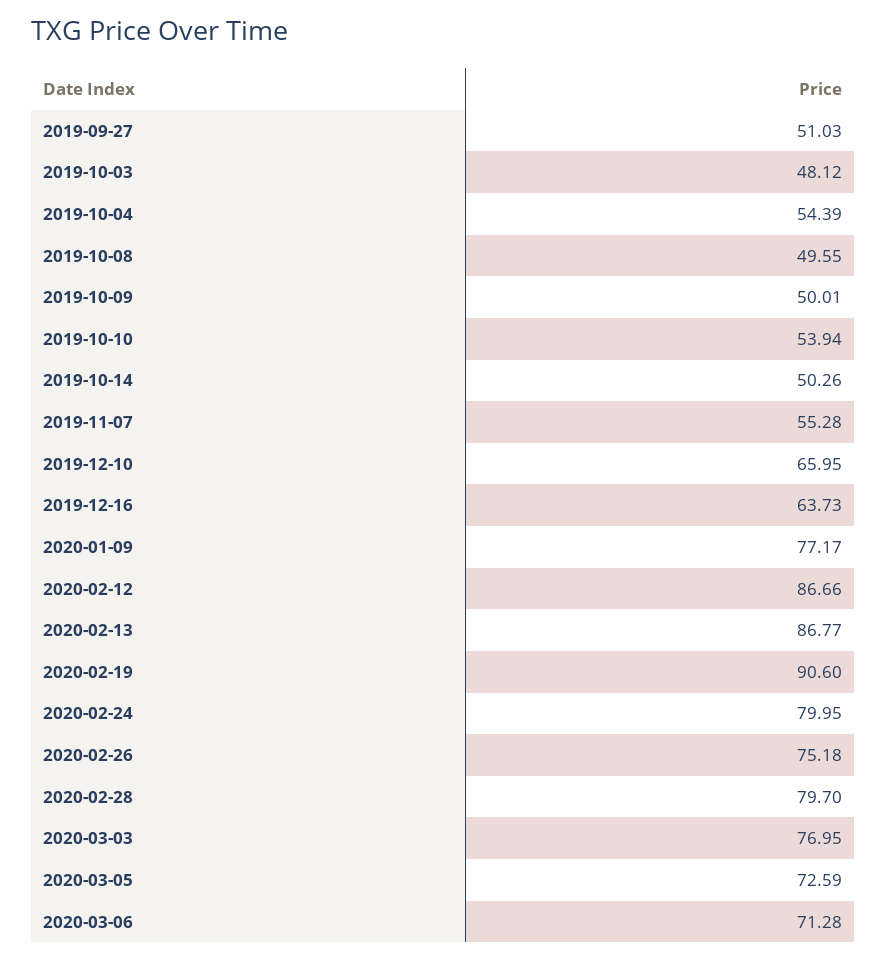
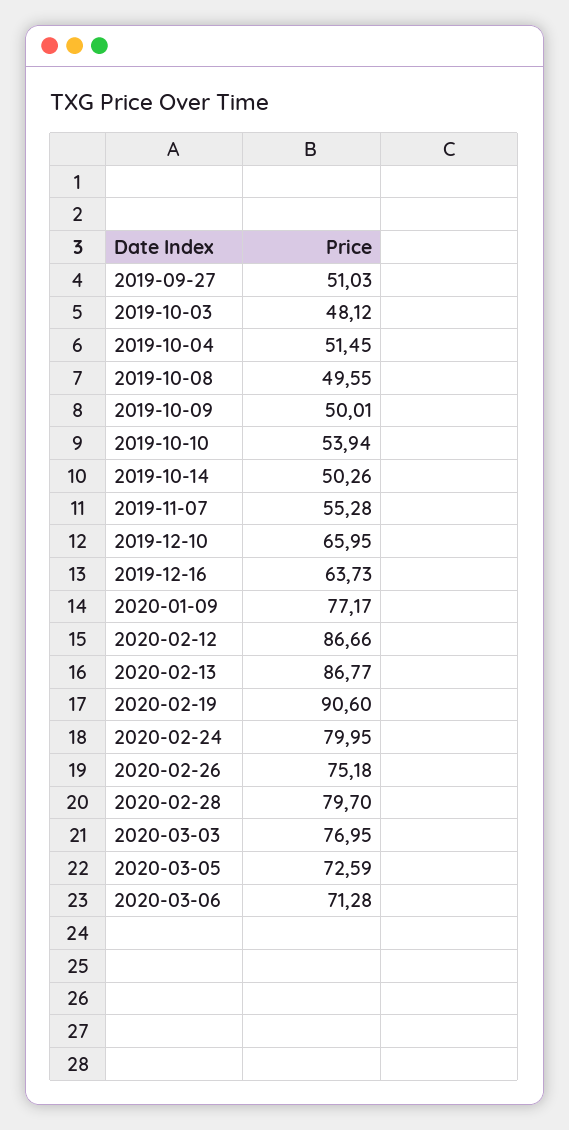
2019-10-04: 54.39 -> 51.45

